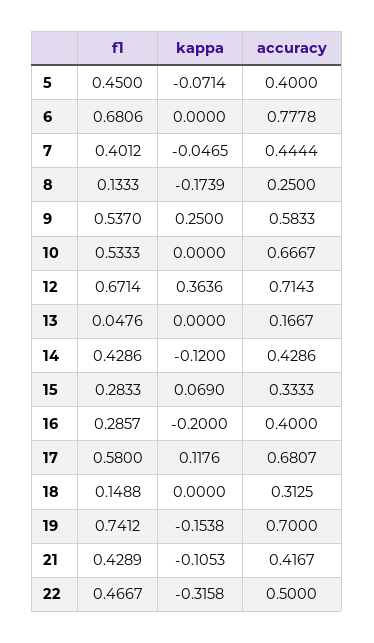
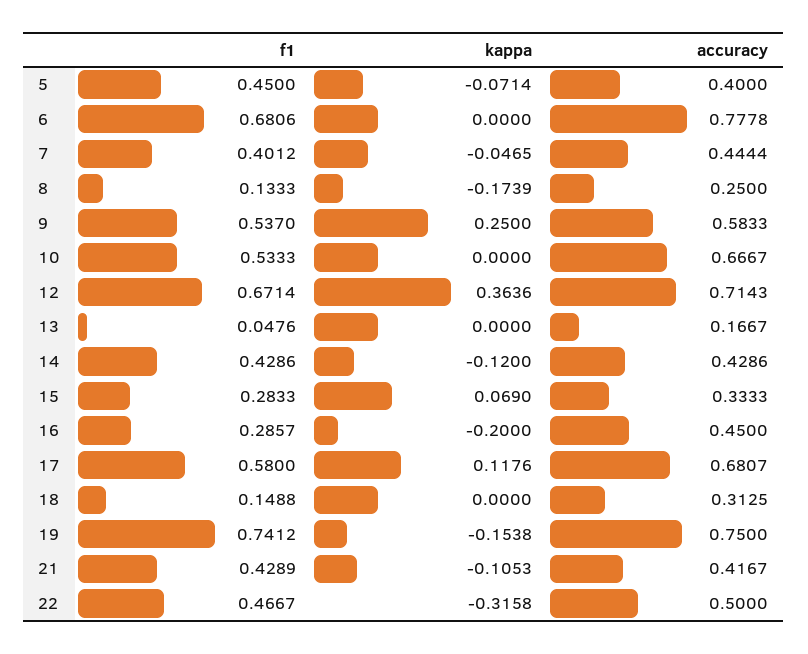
accuracy, 16: 0.4 -> 0.45
accuracy, 19: 0.7 -> 0.75

